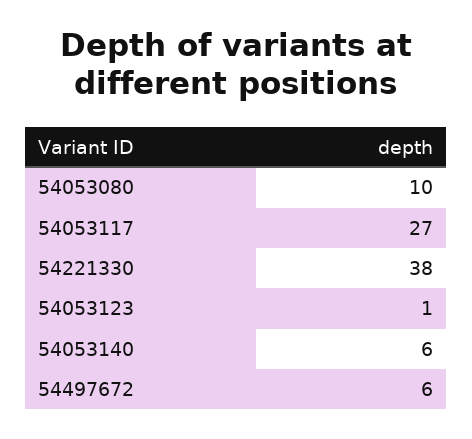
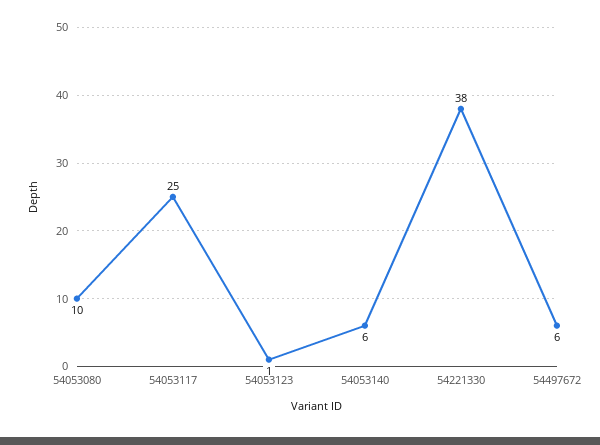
54053117: 27 -> 25

